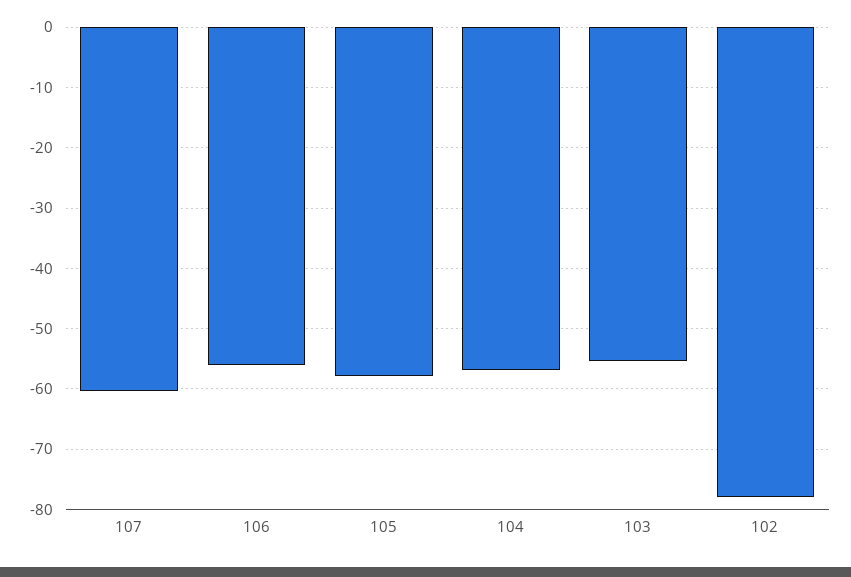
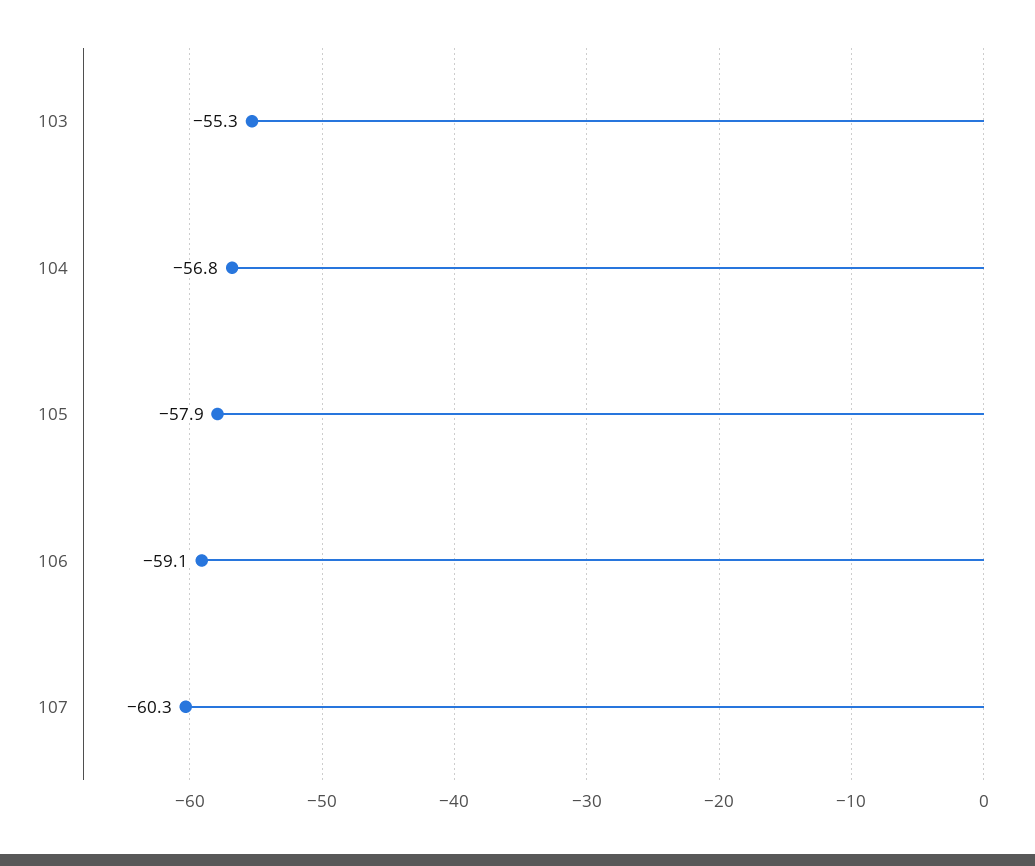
106: -56 -> -59.1
102: -78 -> none

